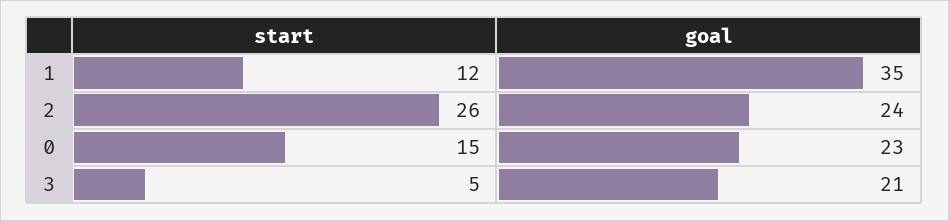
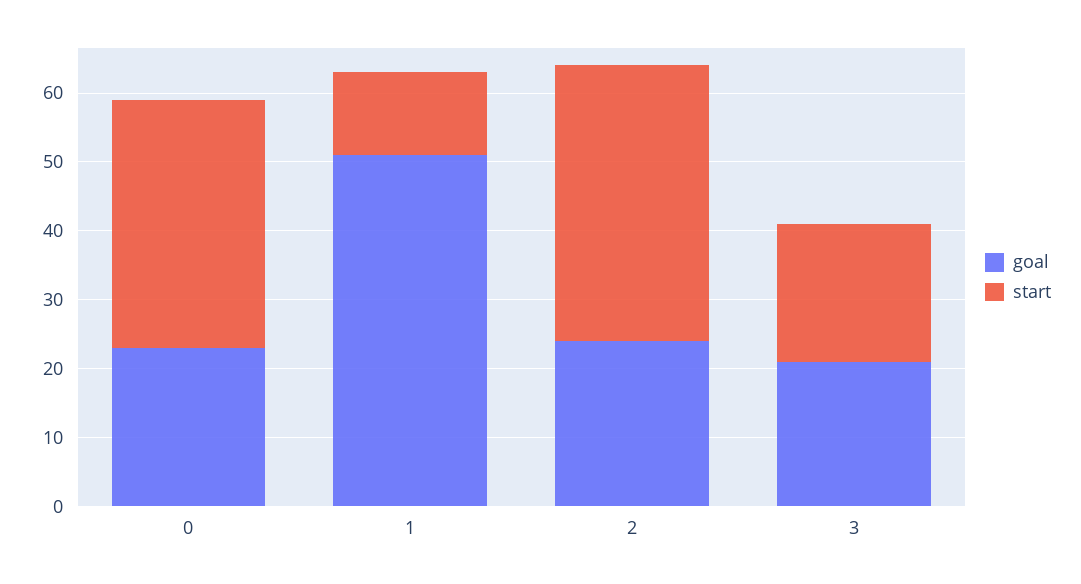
goal, 1: 35 -> 50
start, 2: 26 -> 40
start, 0: 15 -> 35
start, 3: 5 -> 20

